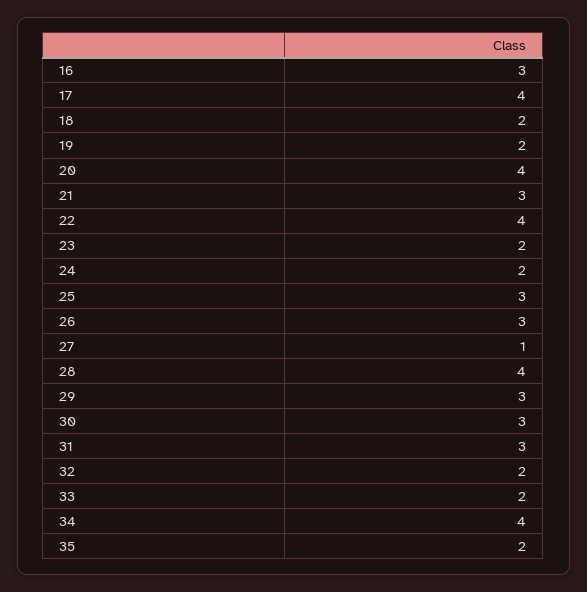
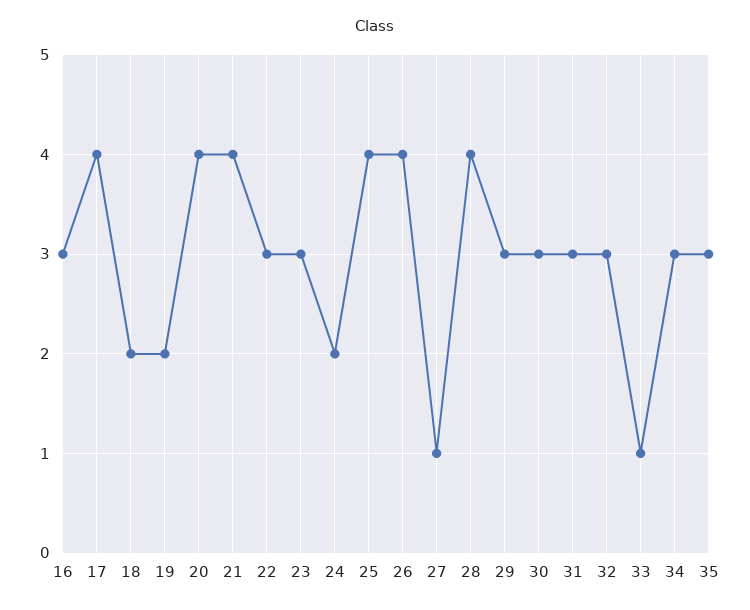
21: 3 -> 4
22: 4 -> 3
23: 2 -> 3
25: 3 -> 4
26: 3 -> 4
32: 2 -> 3
33: 2 -> 1
34: 4 -> 3
35: 2 -> 3

